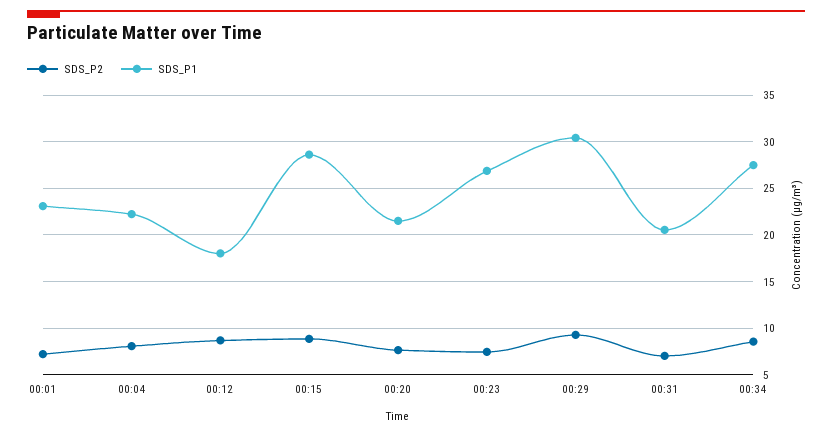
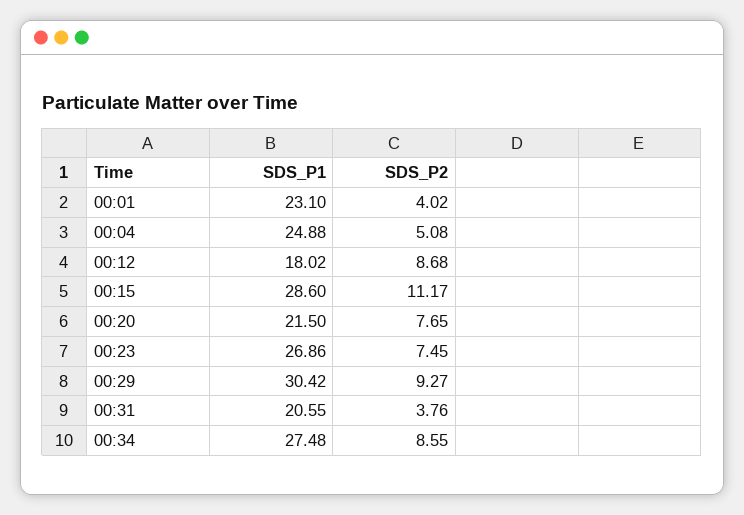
SDS_P2, 00:01: 7 -> 4.02
SDS_P2, 00:04: 8 -> 5.08
SDS_P1, 00:04: 22 -> 24.88
SDS_P2, 00:15: 9 -> 11.17
SDS_P2, 00:31: 7 -> 3.76

